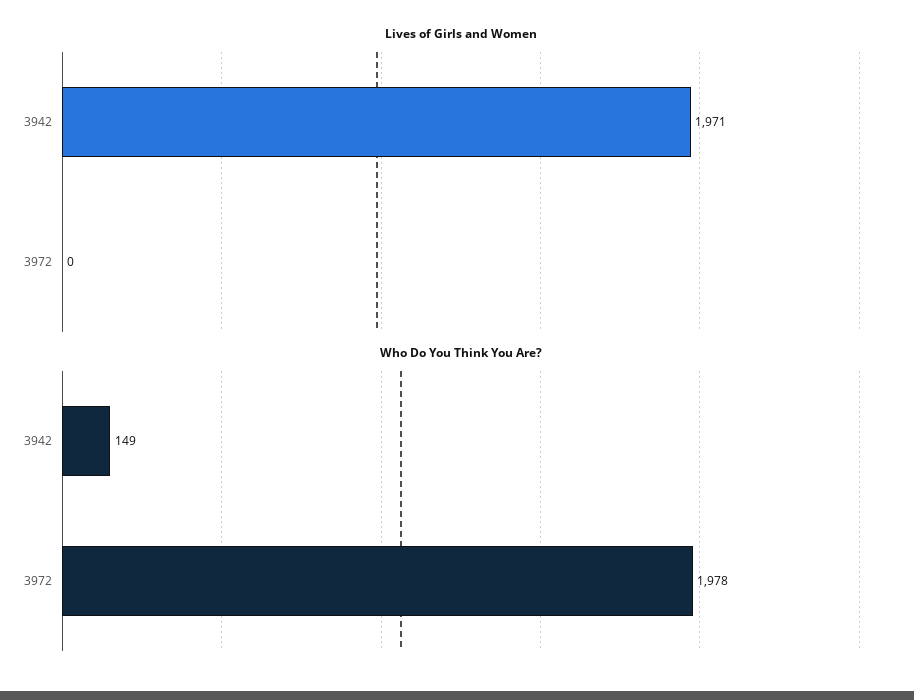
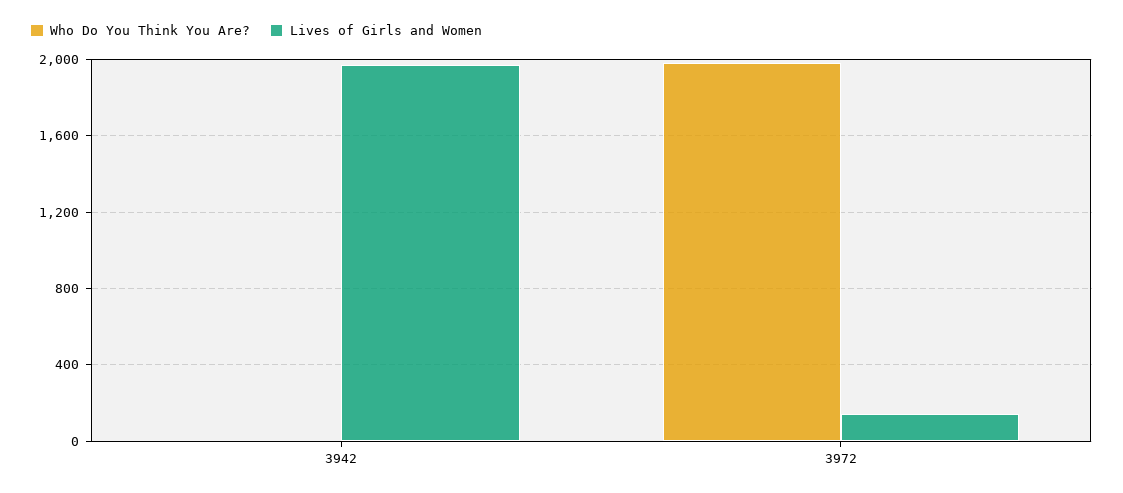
Lives of Girls and Women, 3972: 0 -> 150
Who Do You Think You Are?, 3942: 149 -> 0

